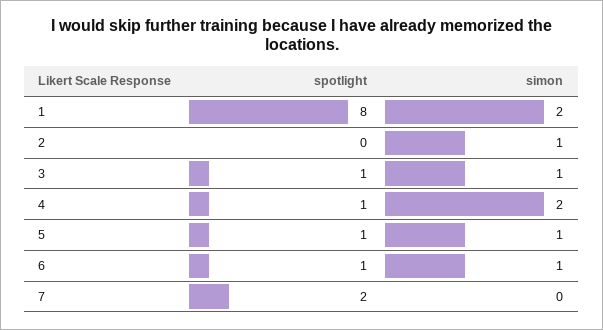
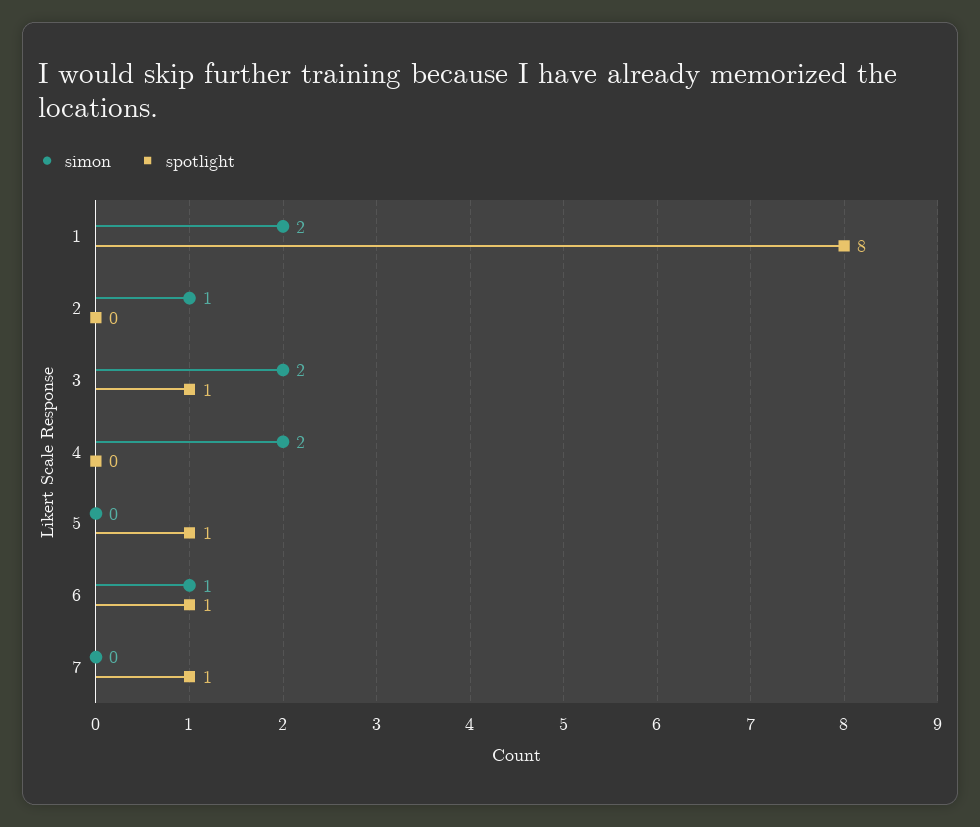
simon, 3: 1 -> 2
spotlight, 4: 1 -> 0
simon, 5: 1 -> 0
spotlight, 7: 2 -> 1

